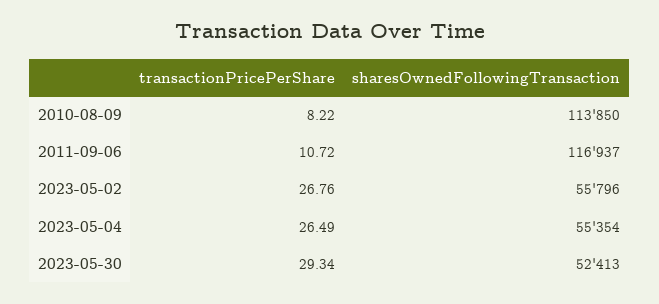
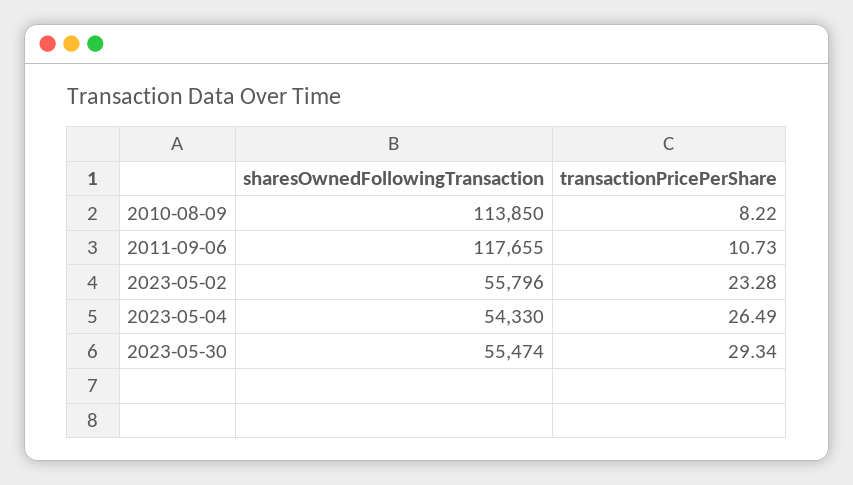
transactionPricePerShare, 2011-09-06: 10.72 -> 10.73
sharesOwnedFollowingTransaction, 2011-09-06: 116937 -> 117655
transactionPricePerShare, 2023-05-02: 26.76 -> 23.28
sharesOwnedFollowingTransaction, 2023-05-04: 55354 -> 54330
sharesOwnedFollowingTransaction, 2023-05-30: 52413 -> 55474

